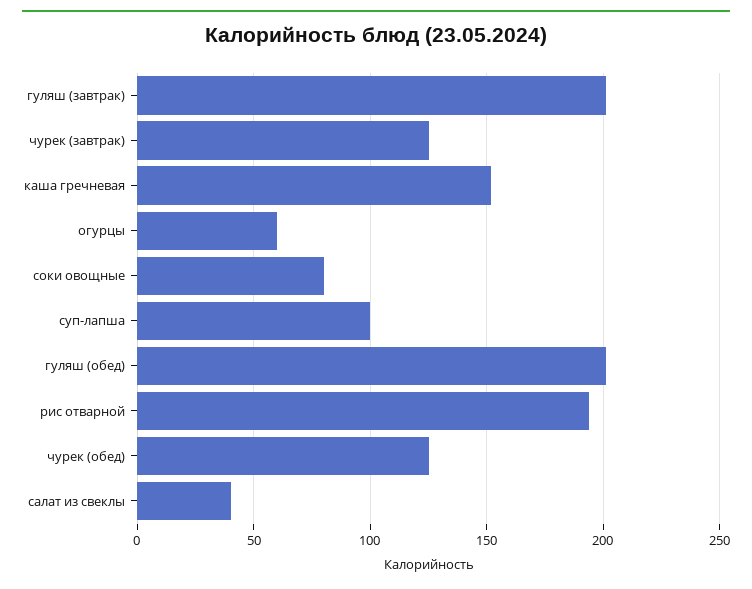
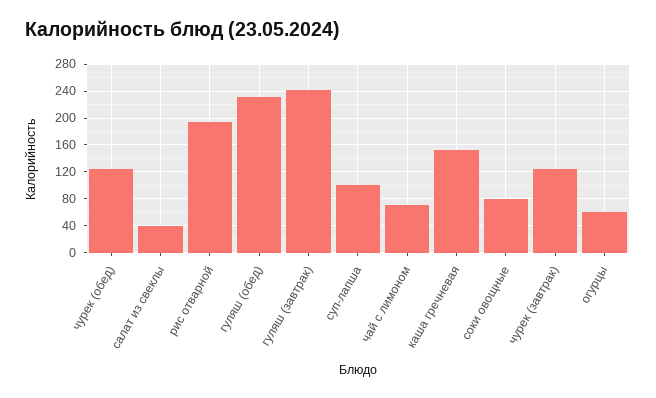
гуляш (завтрак): 200 -> 240
гуляш (обед): 200 -> 230
чай с лимоном: none -> 70

